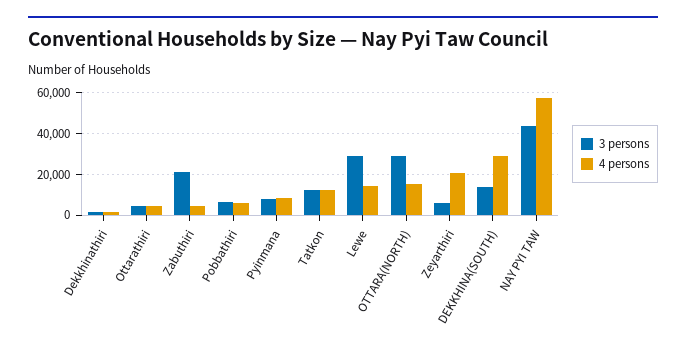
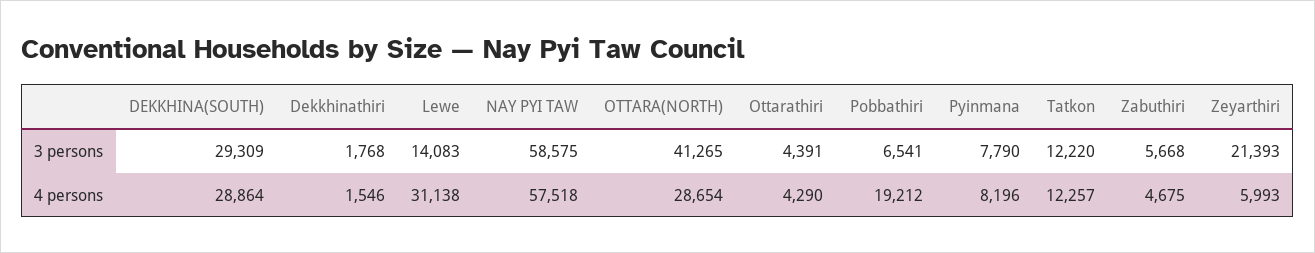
3 persons, Zabuthiri: 20000 -> 5668
4 persons, Pobbathiri: 5000 -> 19212
3 persons, Lewe: 30000 -> 14083
4 persons, Lewe: 15000 -> 31138
3 persons, OTTARA(NORTH): 30000 -> 41265
4 persons, OTTARA(NORTH): 15000 -> 28654
3 persons, Zeyarthiri: 5000 -> 21393
4 persons, Zeyarthiri: 20000 -> 5993
3 persons, DEKKHINA(SOUTH): 15000 -> 29309
3 persons, NAY PYI TAW: 45000 -> 58575

